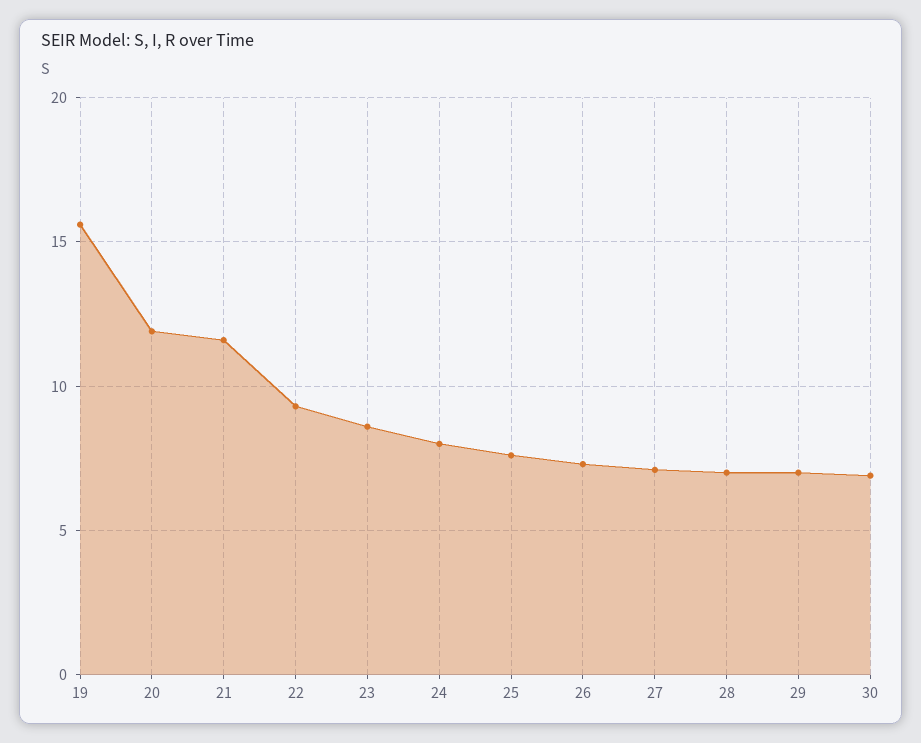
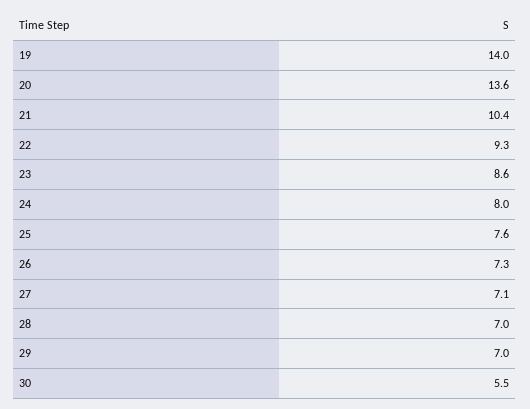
19: 15.5 -> 14
20: 12 -> 13.6
21: 11.5 -> 10.4
30: 7 -> 5.5

